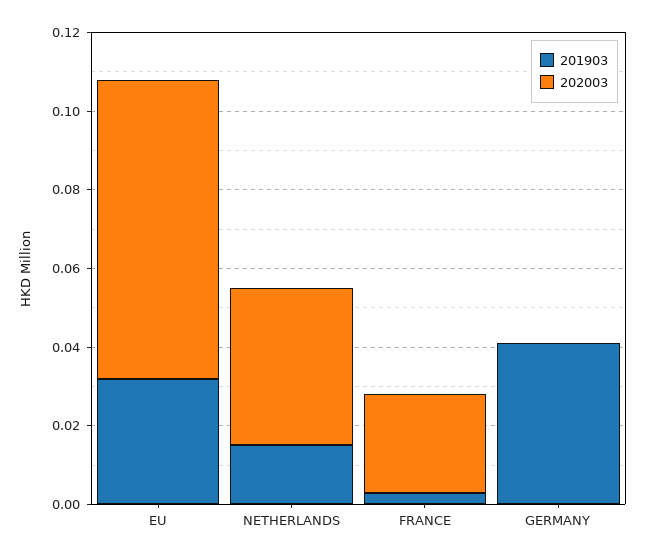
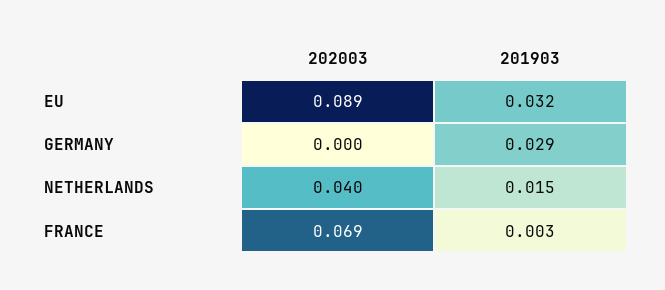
202003, EU: 0.075 -> 0.089
202003, FRANCE: 0.025 -> 0.069
201903, GERMANY: 0.04 -> 0.029

